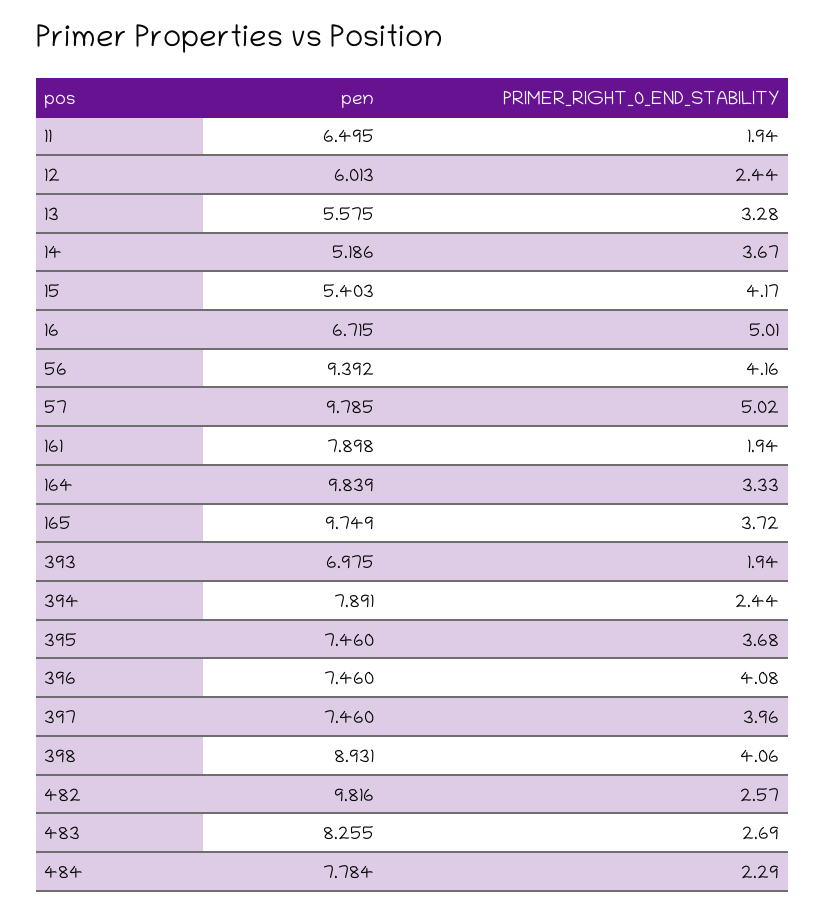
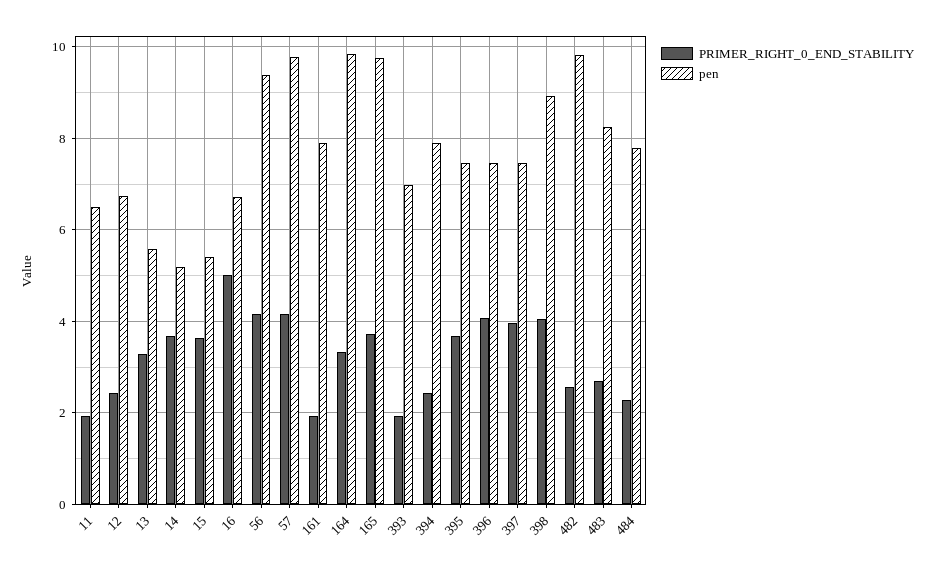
pen, 12: 6.013 -> 6.8
PRIMER_RIGHT_0_END_STABILITY, 15: 4.17 -> 3.6
PRIMER_RIGHT_0_END_STABILITY, 57: 5.02 -> 4.2

